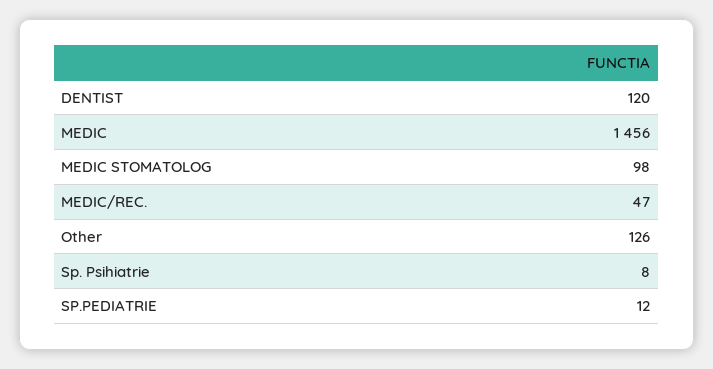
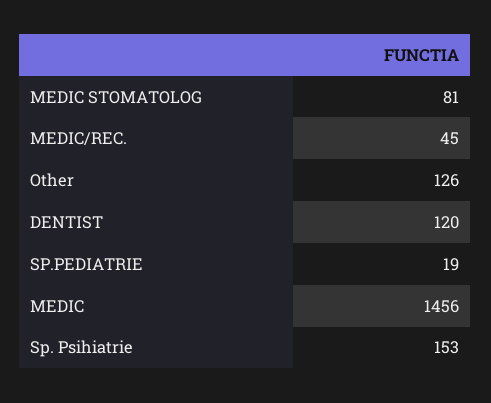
MEDIC STOMATOLOG: 98 -> 81
MEDIC/REC.: 47 -> 45
Sp. Psihiatrie: 8 -> 153
SP.PEDIATRIE: 12 -> 19

